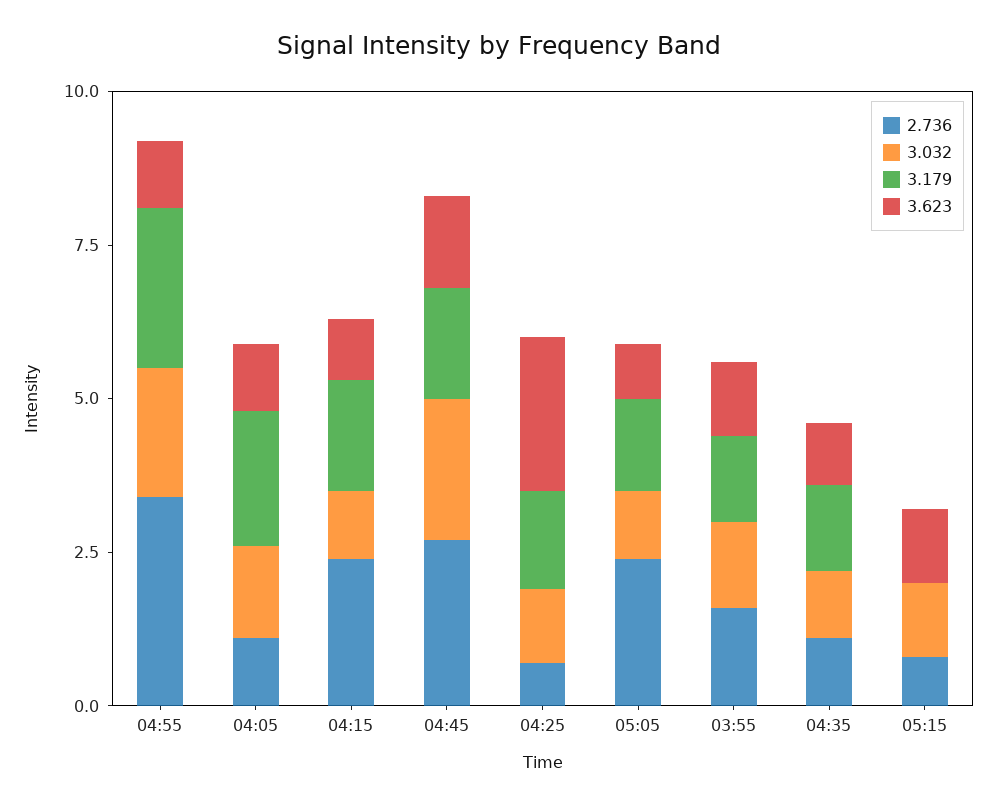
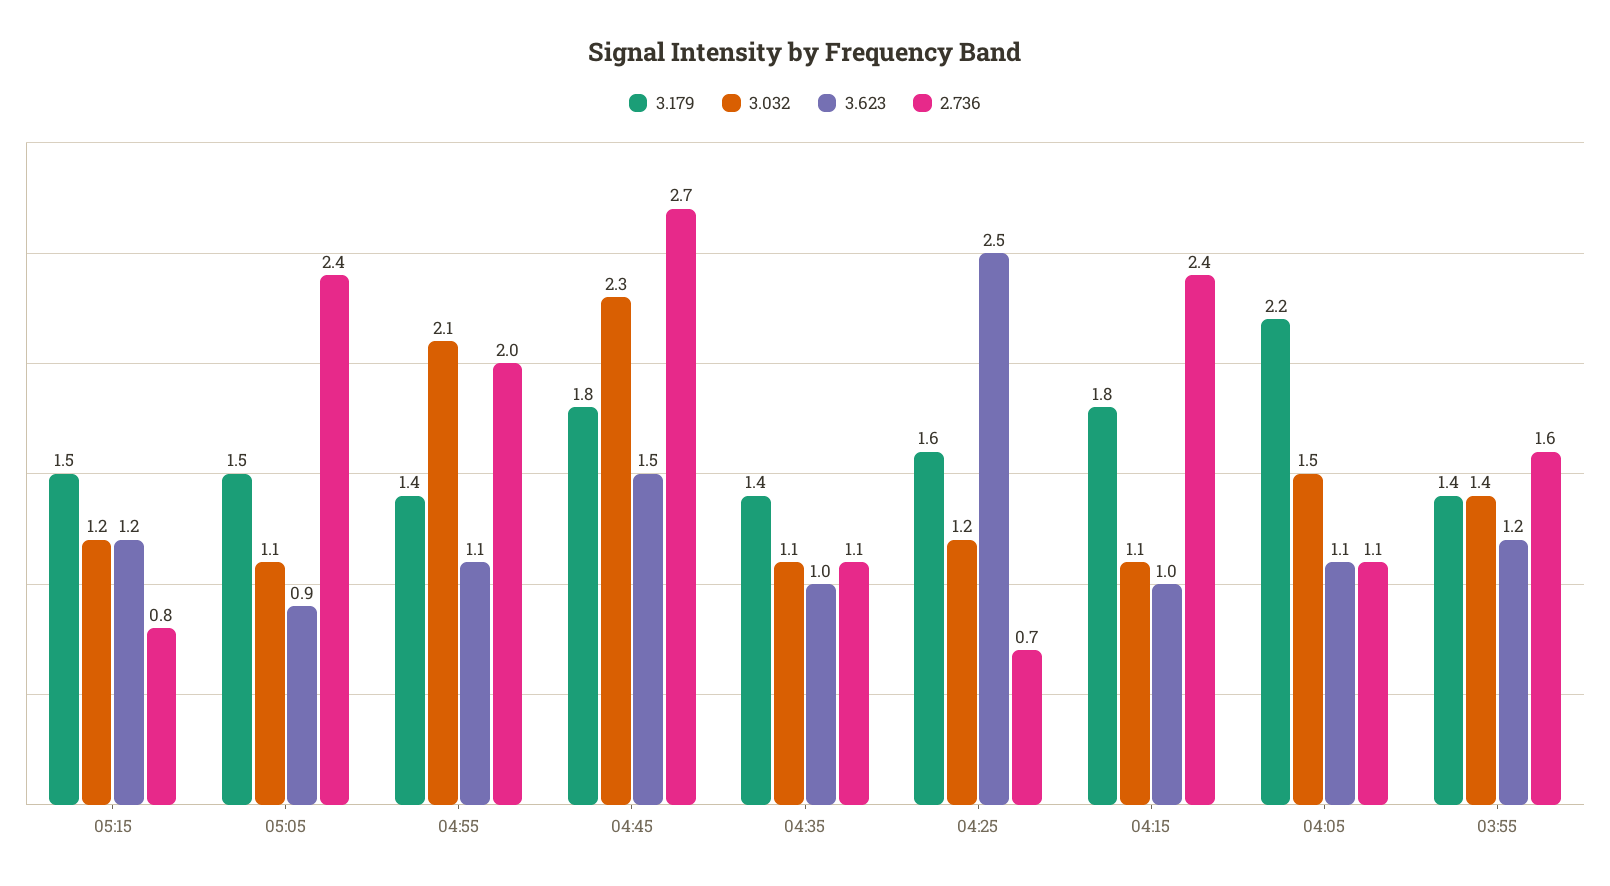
2.736, 04:55: 3.5 -> 2
3.179, 04:55: 2.5 -> 1.4
3.179, 05:15: 0 -> 1.5

